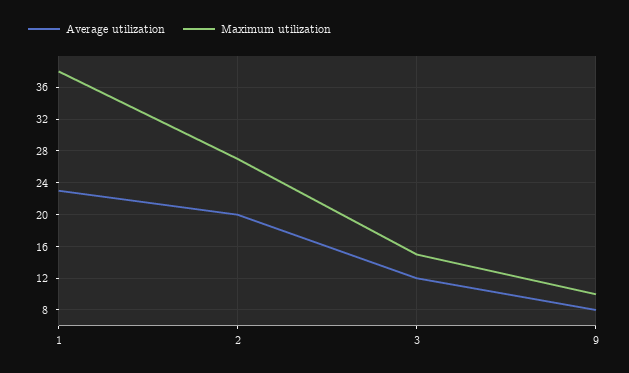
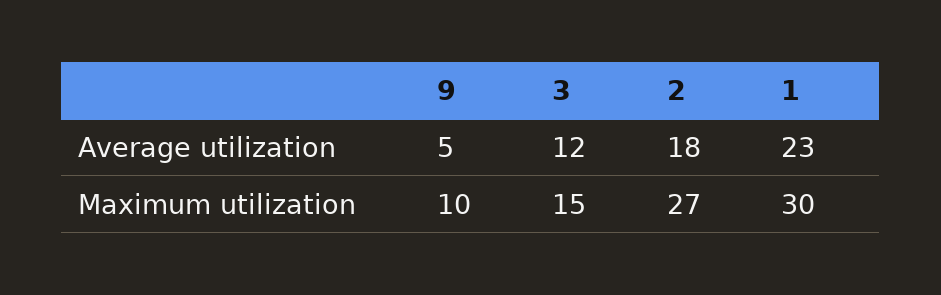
Maximum utilization, 1: 38 -> 30
Average utilization, 2: 20 -> 18
Average utilization, 9: 8 -> 5

